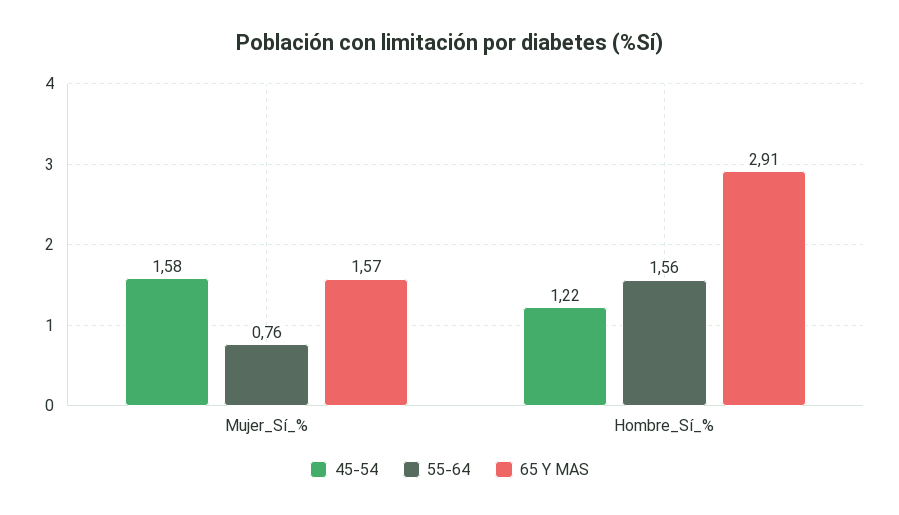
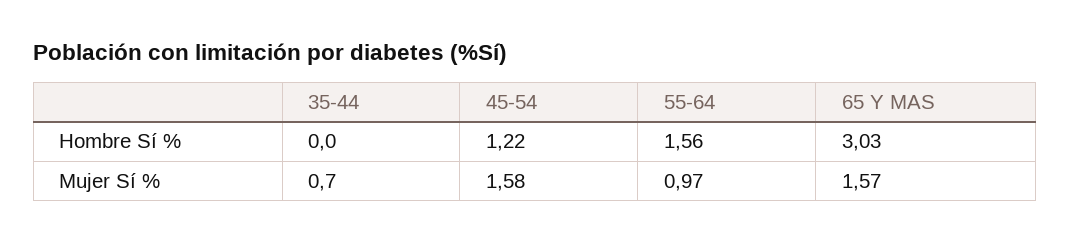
55-64, Mujer_Sí_%: 0.76 -> 0.97
65 Y MAS, Hombre_Sí_%: 2.91 -> 3.03
35-44, Hombre_Sí_%: none -> 0
35-44, Mujer_Sí_%: none -> 0.7

